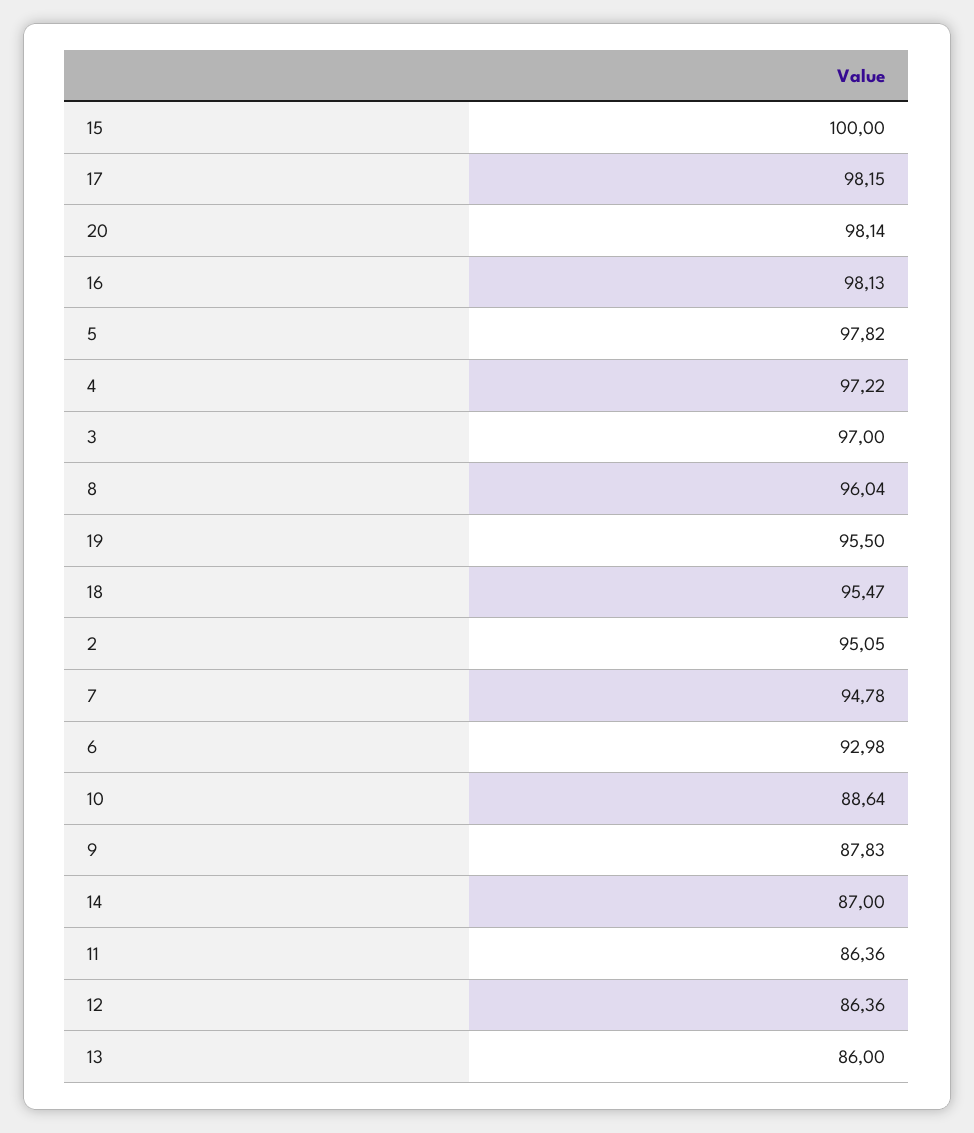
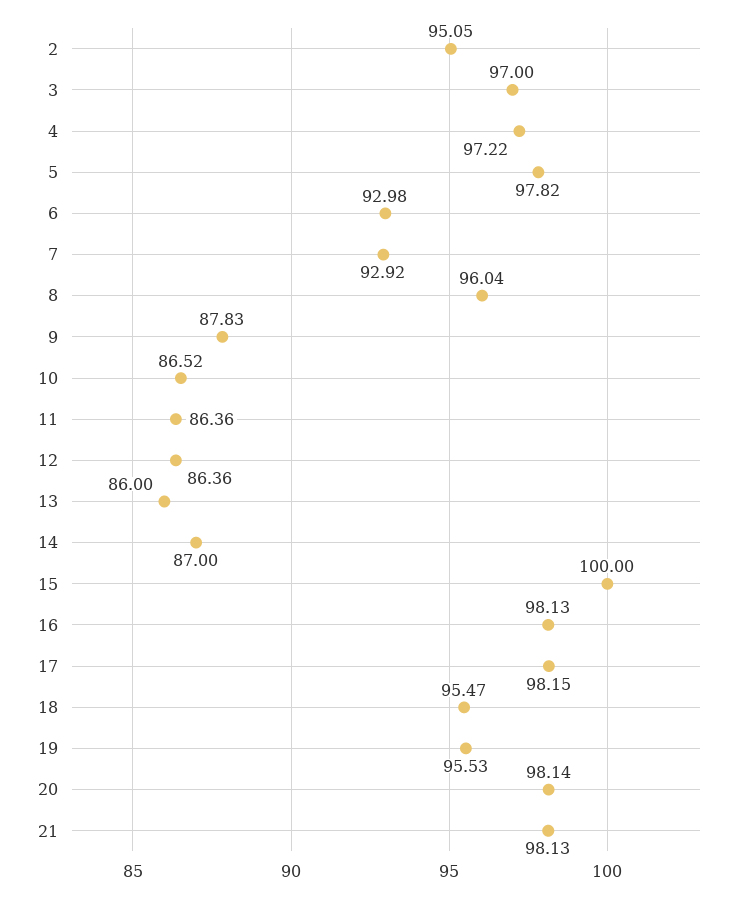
19: 95.5 -> 95.53
7: 94.78 -> 92.92
10: 88.64 -> 86.52
21: none -> 98.13

